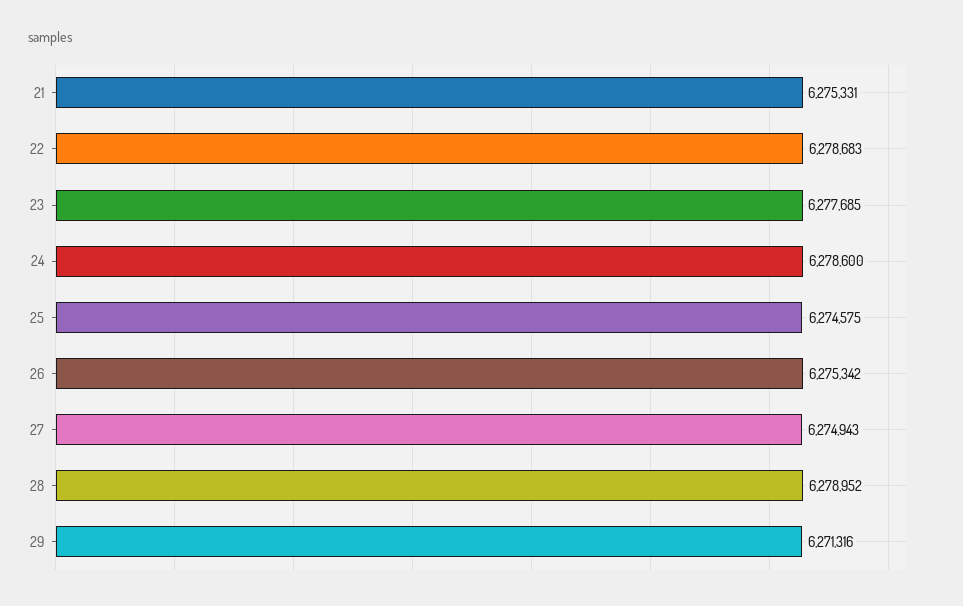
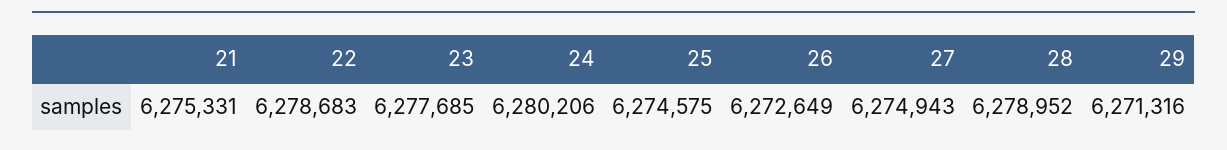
24: 6278600 -> 6280206
26: 6275342 -> 6272649

